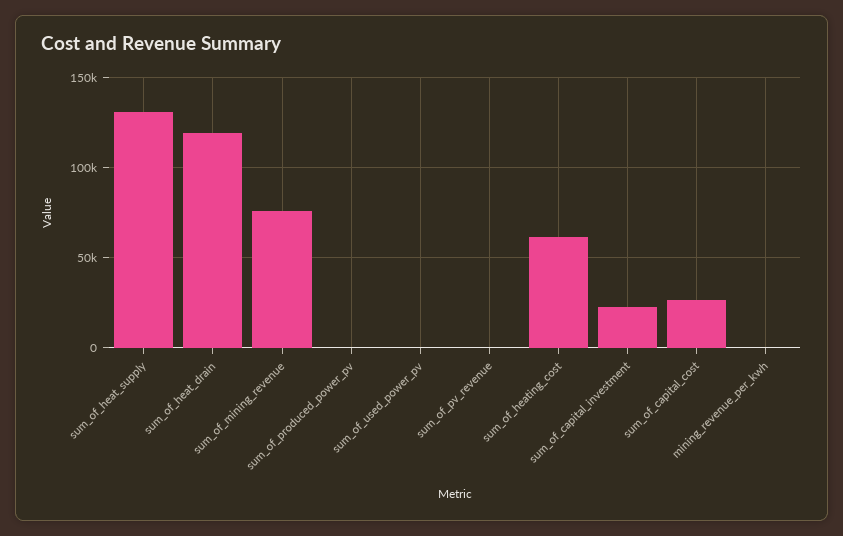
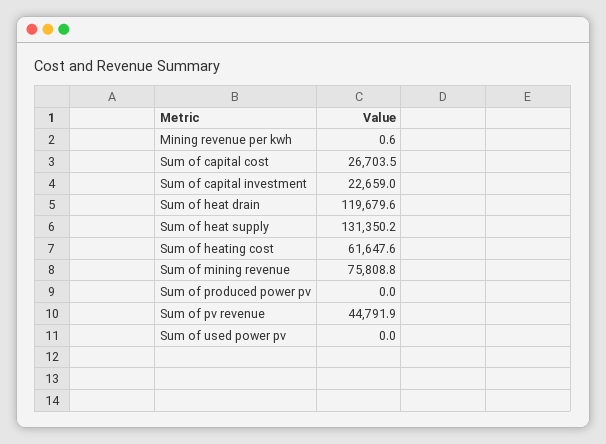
sum_of_pv_revenue: 0 -> 44791.9

